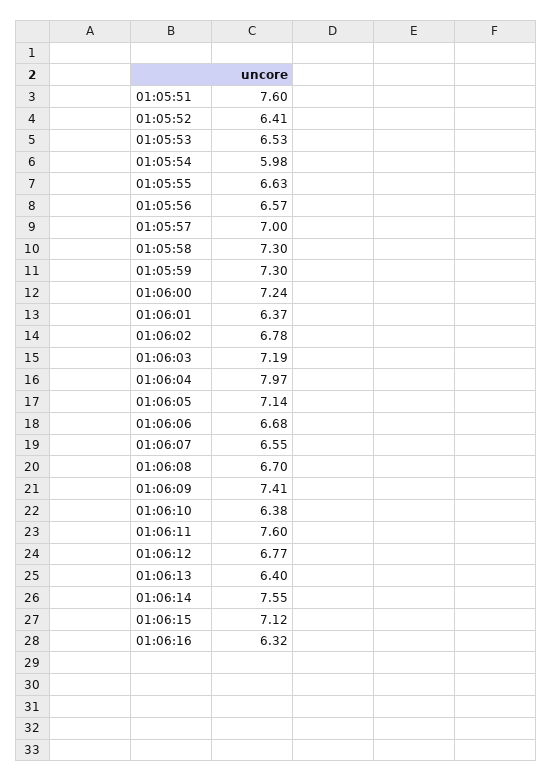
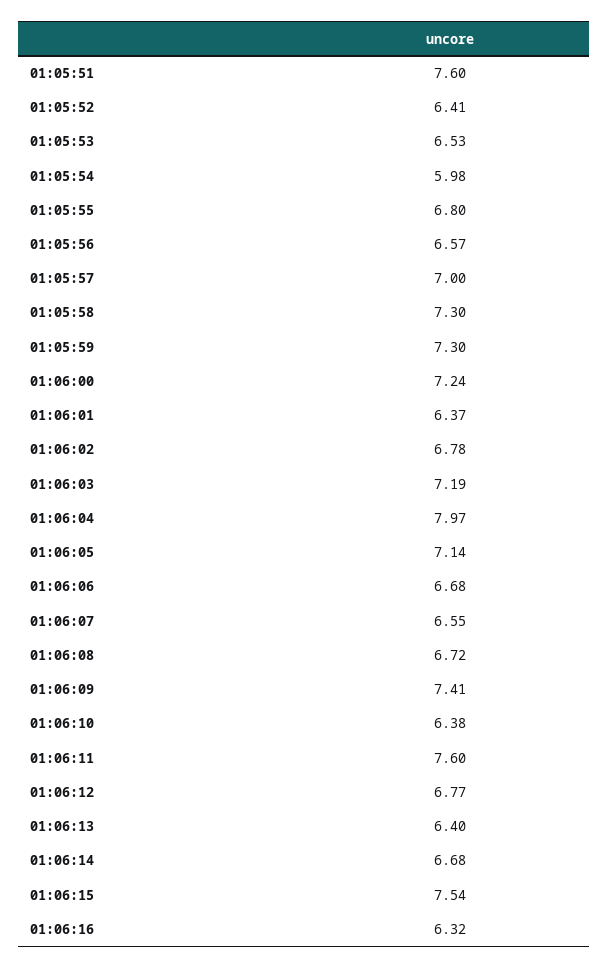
01:05:55: 6.63 -> 6.8
01:06:08: 6.7 -> 6.72
01:06:14: 7.55 -> 6.68
01:06:15: 7.12 -> 7.54

